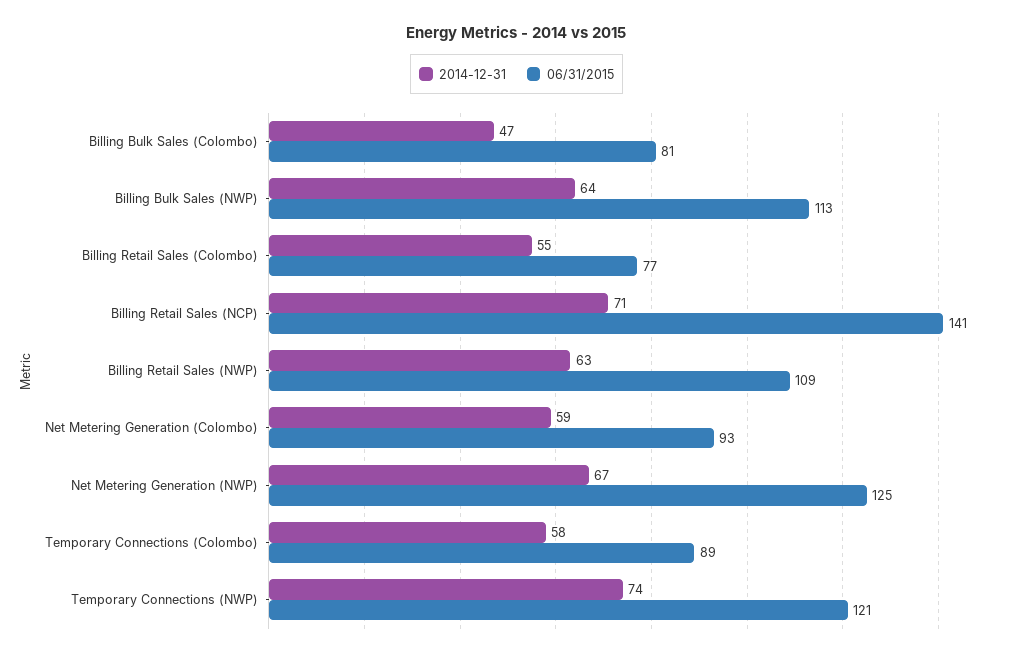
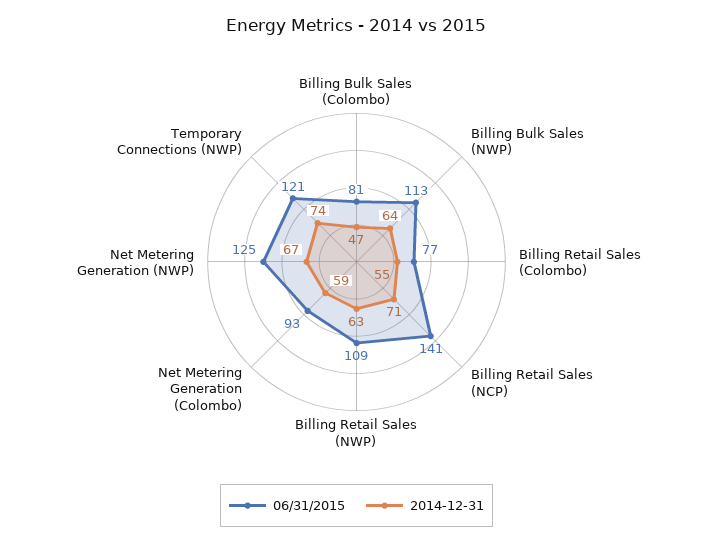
2014-12-31, Temporary Connections (Colombo): 58 -> none
06/31/2015, Temporary Connections (Colombo): 89 -> none

